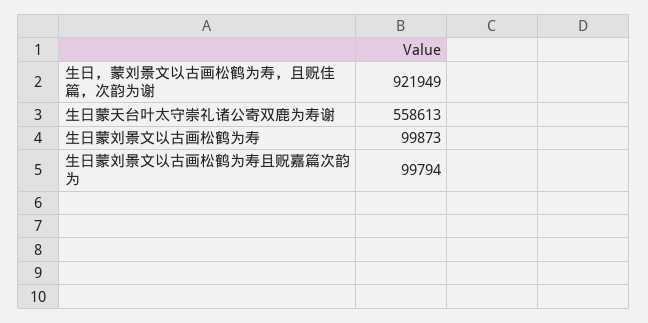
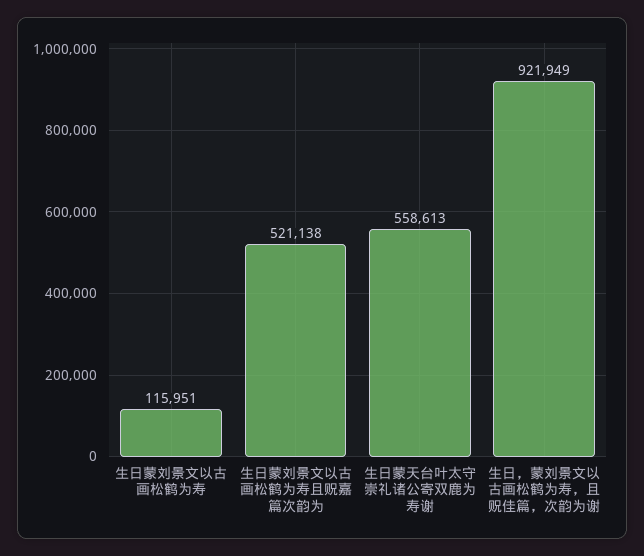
生日蒙刘景文以古画松鹤为寿: 99873 -> 115951
生日蒙刘景文以古画松鹤为寿且贶嘉篇次韵为: 99794 -> 521138

